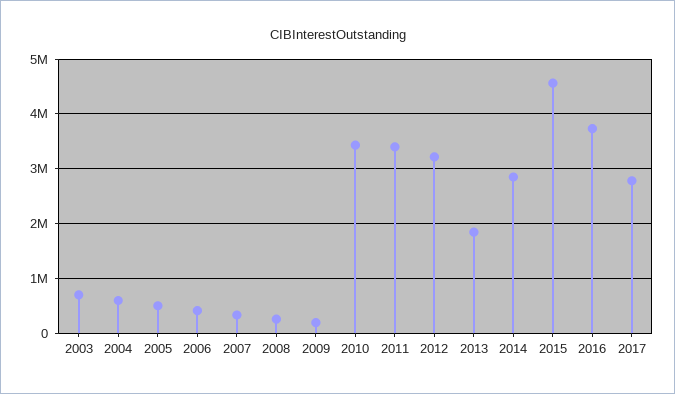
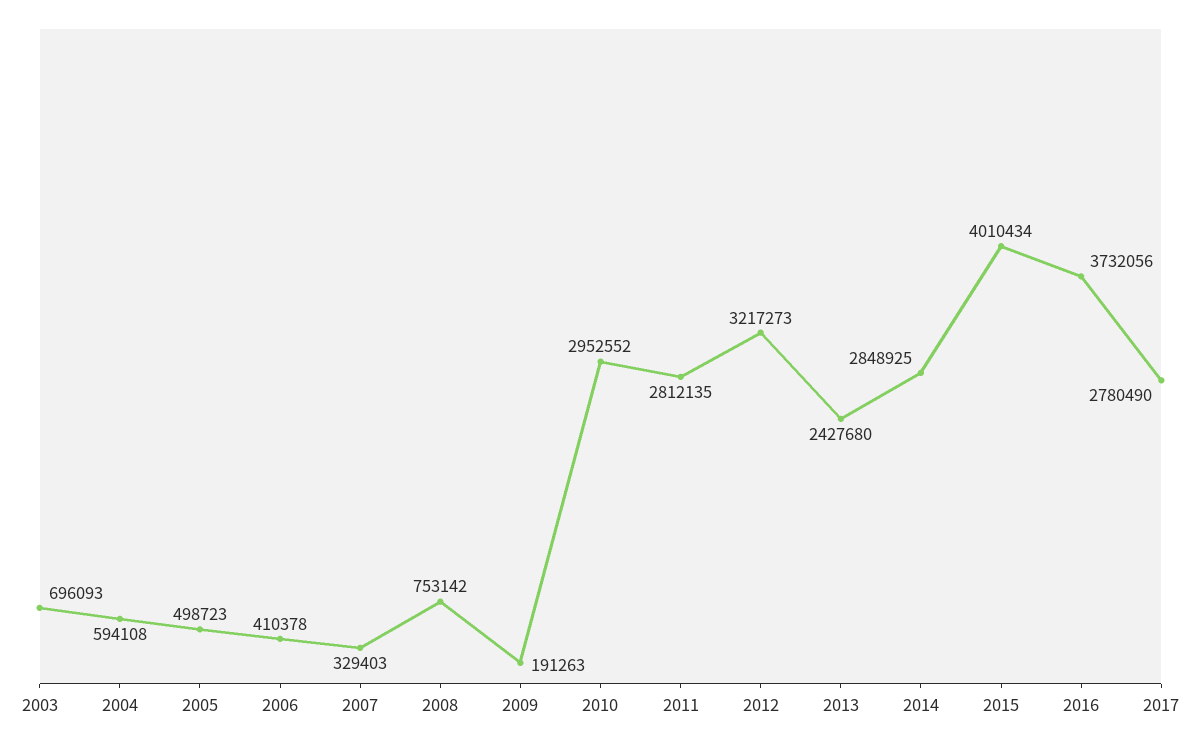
2008: 200000 -> 753142
2010: 3400000 -> 2952552
2011: 3400000 -> 2812135
2013: 1800000 -> 2427680
2015: 4600000 -> 4010434

